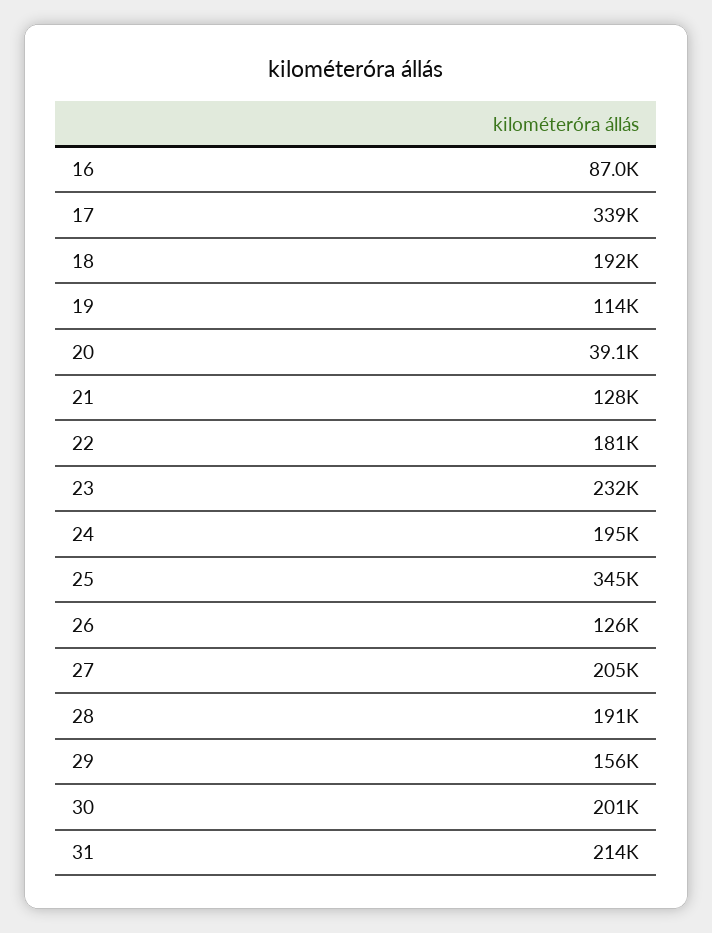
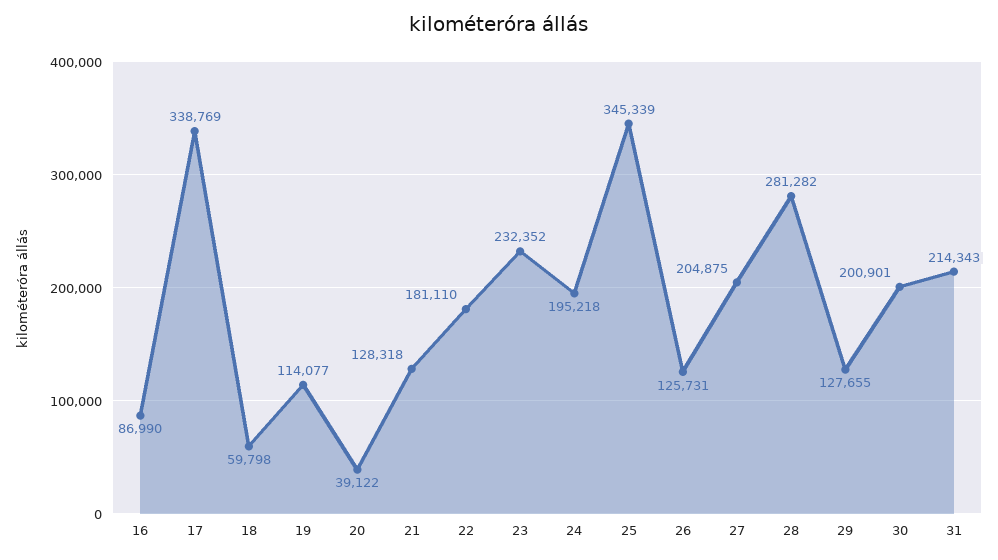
18: 192000 -> 59798
28: 191000 -> 281282
29: 156000 -> 127655

